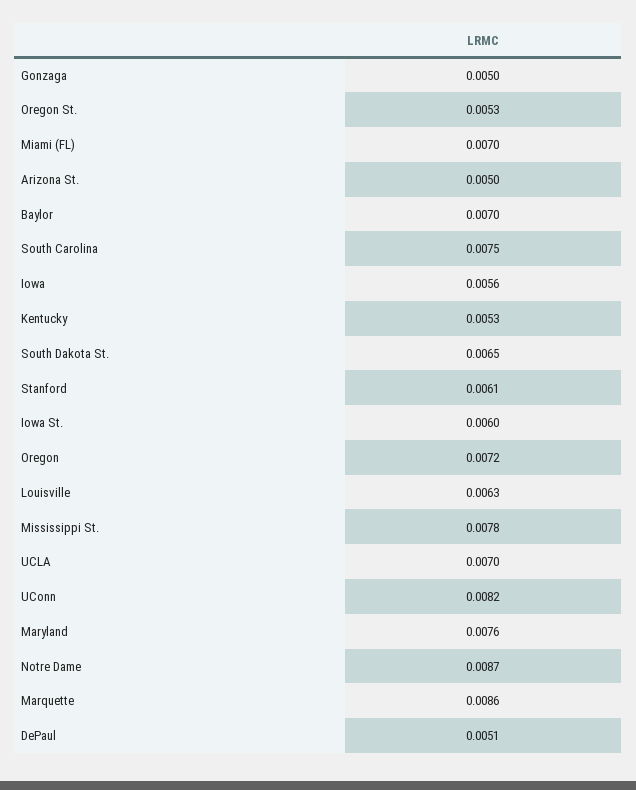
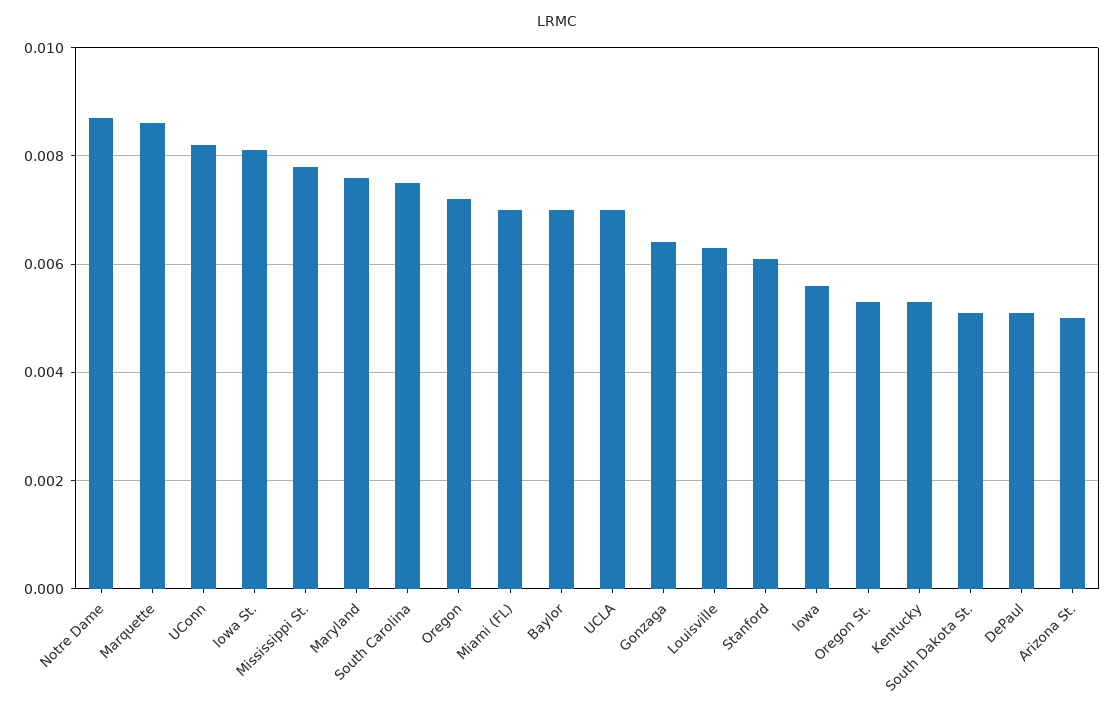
Gonzaga: 0.005 -> 0.0065
South Dakota St.: 0.0065 -> 0.005
Iowa St.: 0.006 -> 0.008

